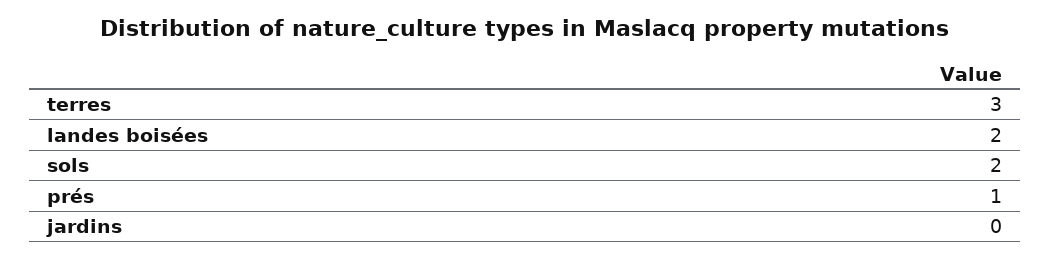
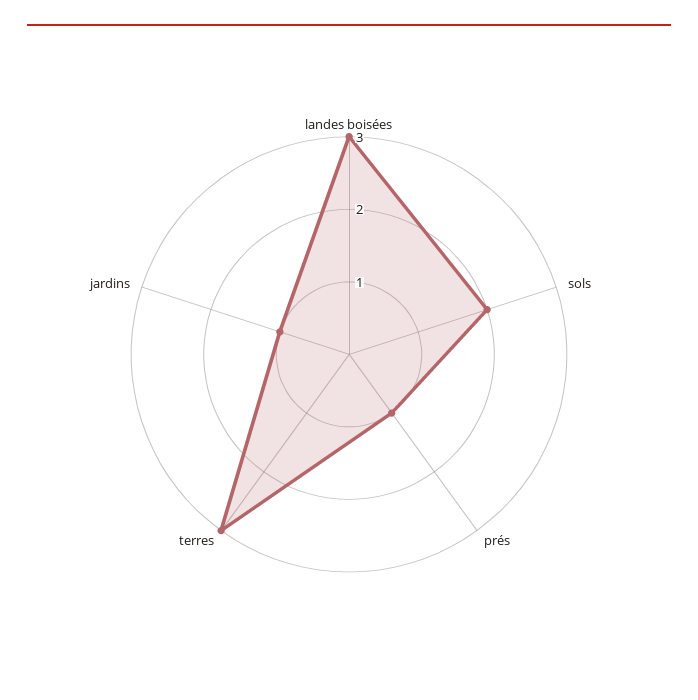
landes boisées: 2 -> 3
jardins: 0 -> 1

